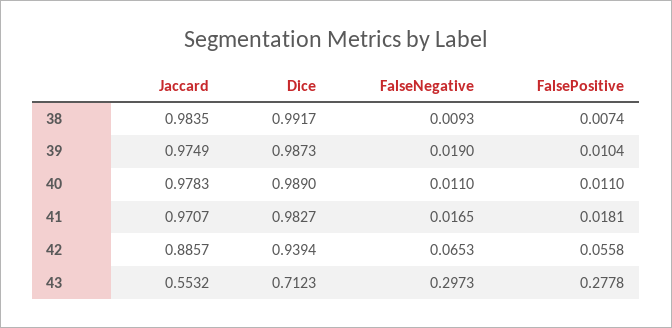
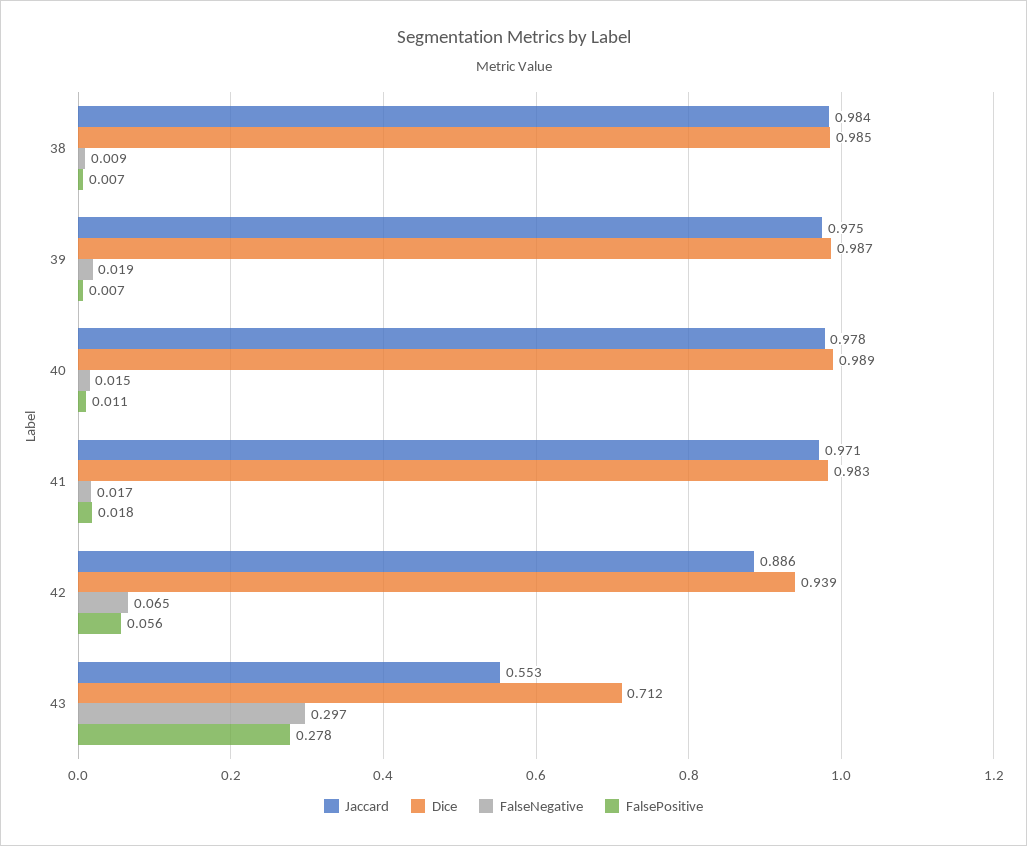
Dice, 38: 0.9917 -> 0.985
FalsePositive, 39: 0.0104 -> 0.007
FalseNegative, 40: 0.011 -> 0.015

